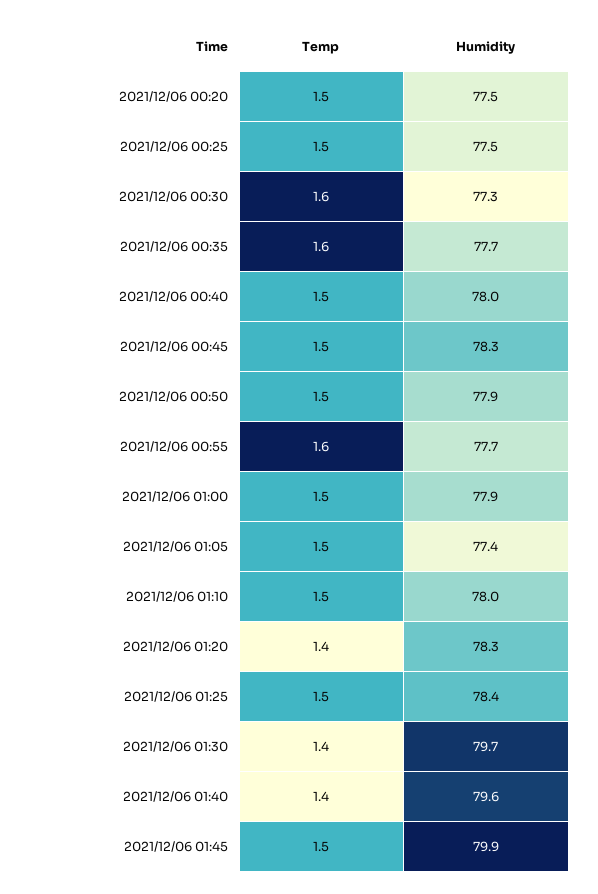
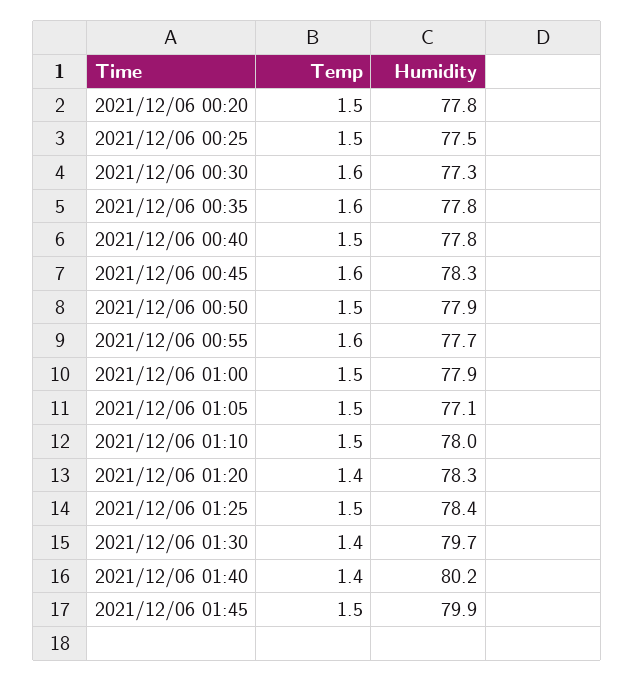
Humidity, 2021/12/06 00:20: 77.5 -> 77.8
Humidity, 2021/12/06 00:35: 77.7 -> 77.8
Humidity, 2021/12/06 00:40: 78 -> 77.8
Temp, 2021/12/06 00:45: 1.5 -> 1.6
Humidity, 2021/12/06 01:05: 77.4 -> 77.1
Humidity, 2021/12/06 01:40: 79.6 -> 80.2

